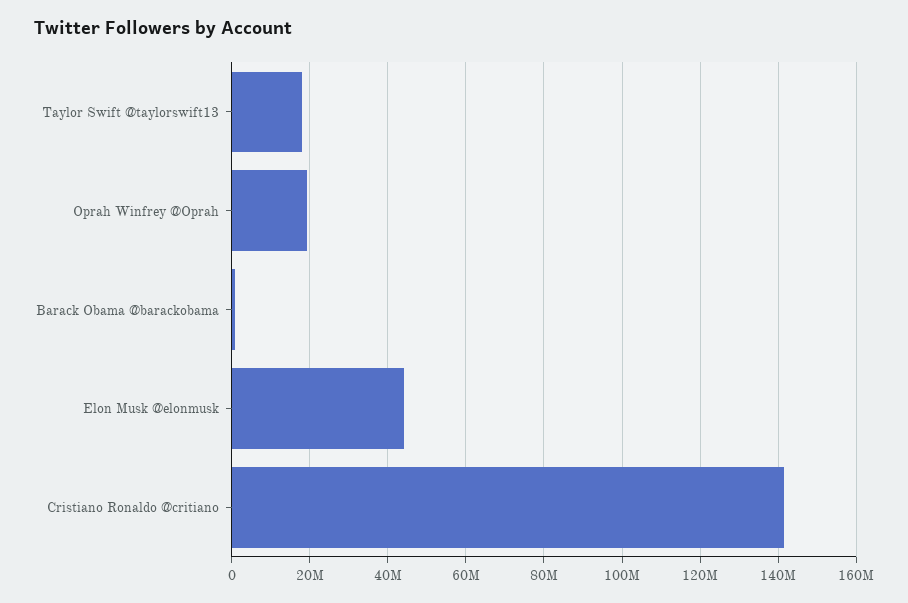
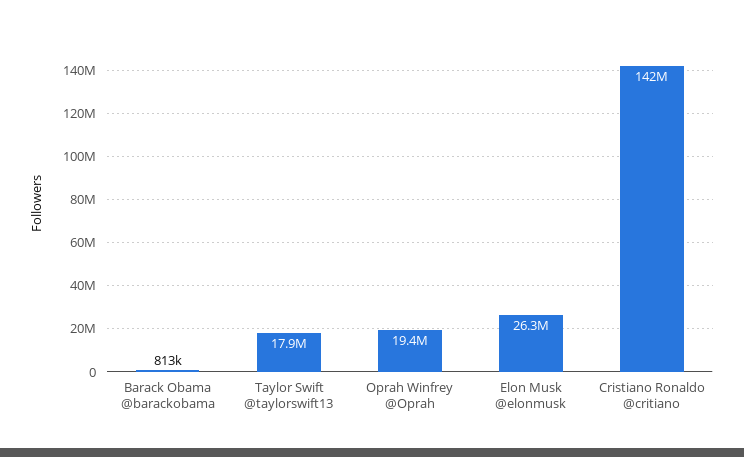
Elon Musk @elonmusk: 44000000 -> 26300000

